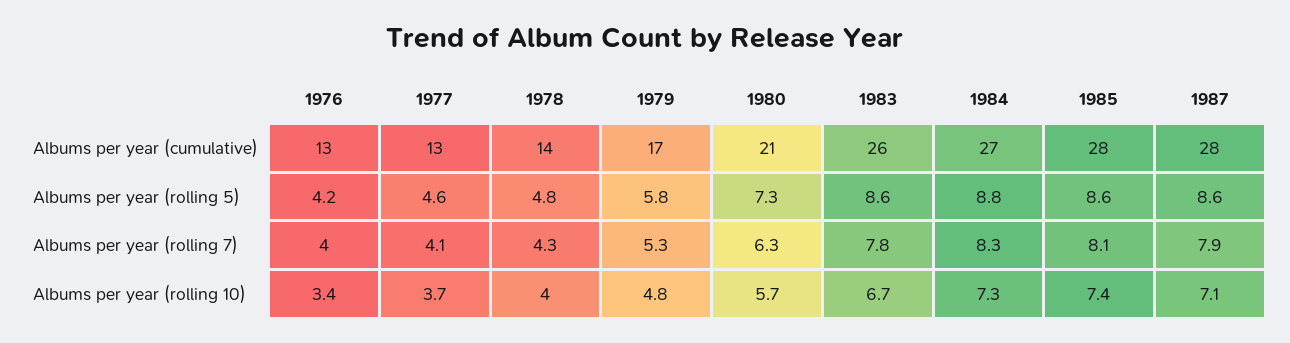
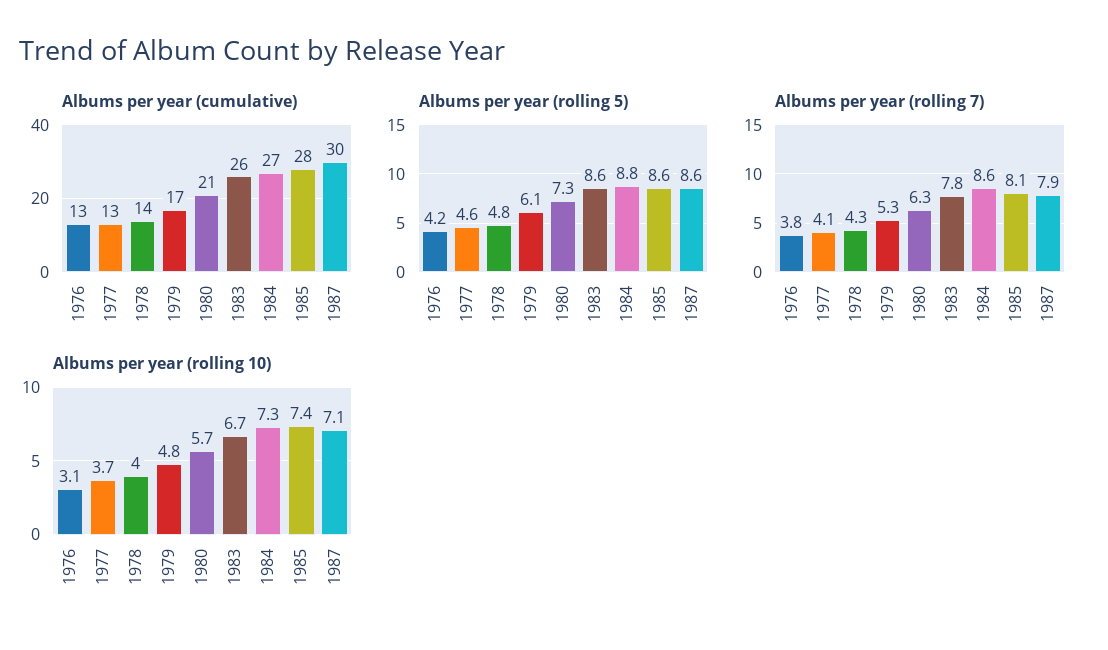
Albums per year (cumulative), 1987: 28 -> 30
Albums per year (rolling 5), 1979: 5.8 -> 6.1
Albums per year (rolling 7), 1976: 4 -> 3.8
Albums per year (rolling 7), 1984: 8.3 -> 8.6
Albums per year (rolling 10), 1976: 3.4 -> 3.1

